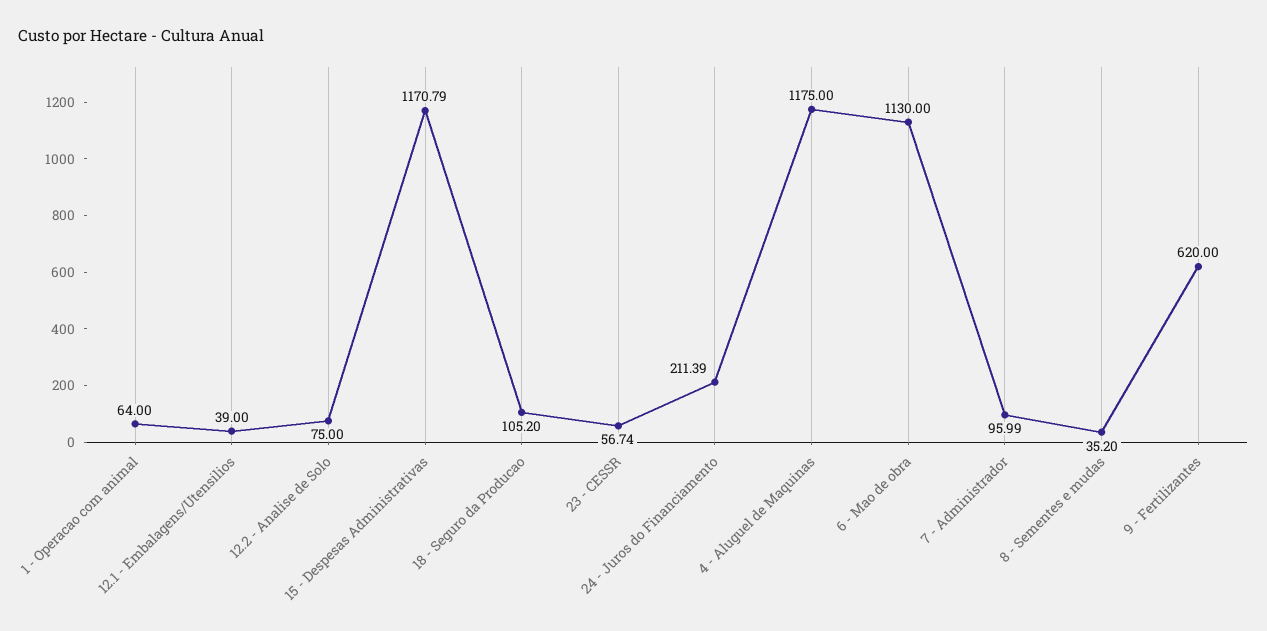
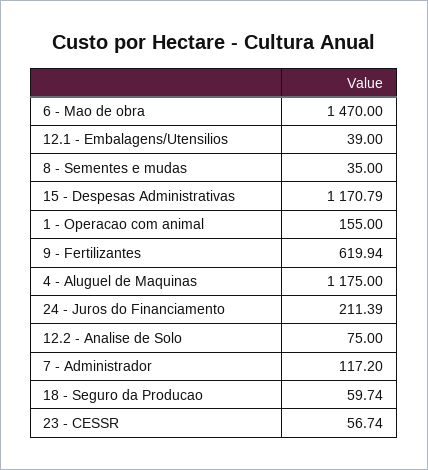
1 - Operacao com animal: 64 -> 155
18 - Seguro da Producao: 105.2 -> 59.74
6 - Mao de obra: 1130 -> 1470
7 - Administrador: 95.99 -> 117.2
8 - Sementes e mudas: 35.2 -> 35
9 - Fertilizantes: 620 -> 619.94

